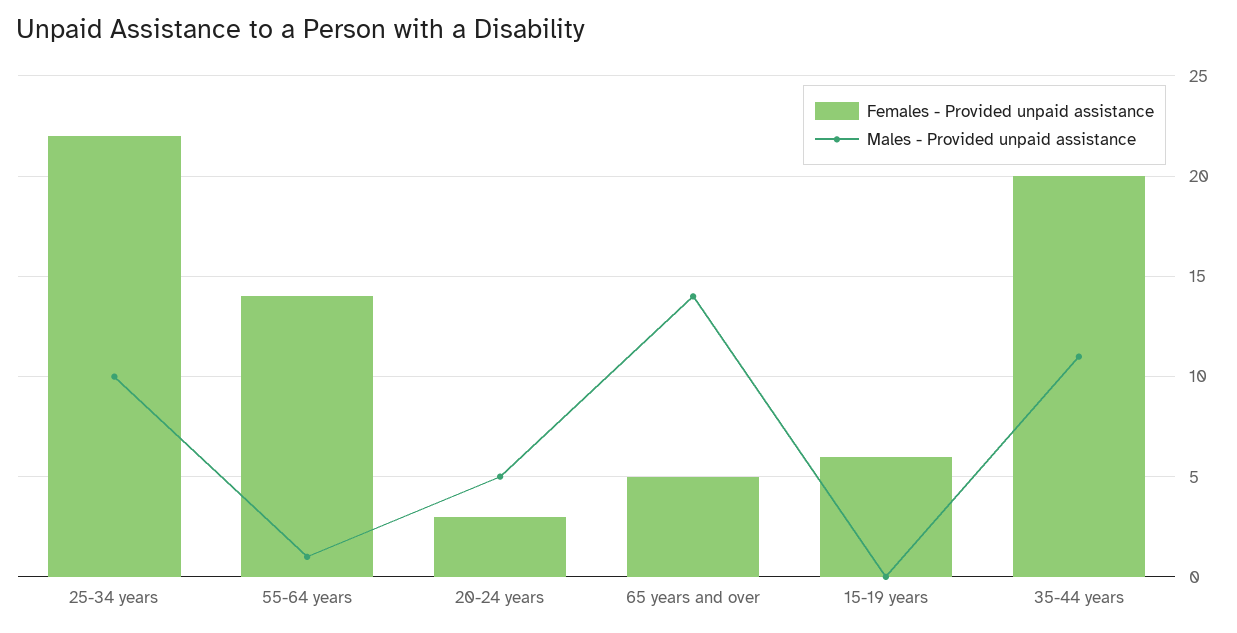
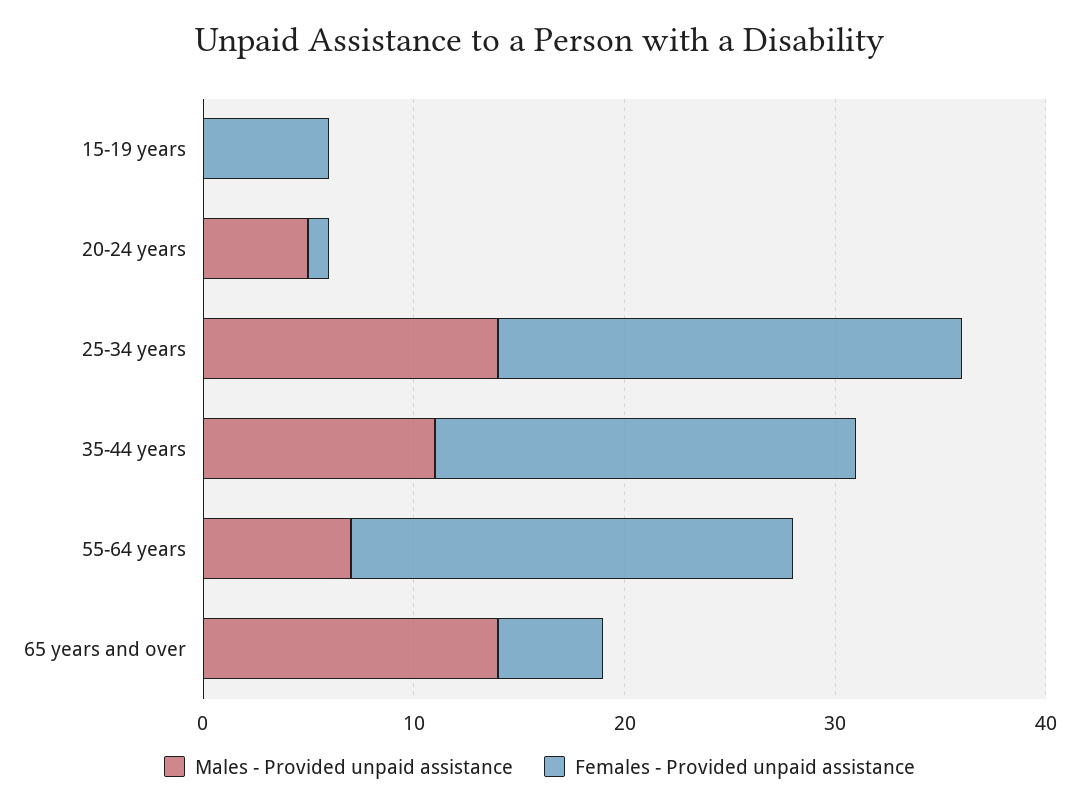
Males - Provided unpaid assistance, 25-34 years: 10 -> 14
Females - Provided unpaid assistance, 55-64 years: 14 -> 21
Males - Provided unpaid assistance, 55-64 years: 1 -> 7
Females - Provided unpaid assistance, 20-24 years: 3 -> 1

